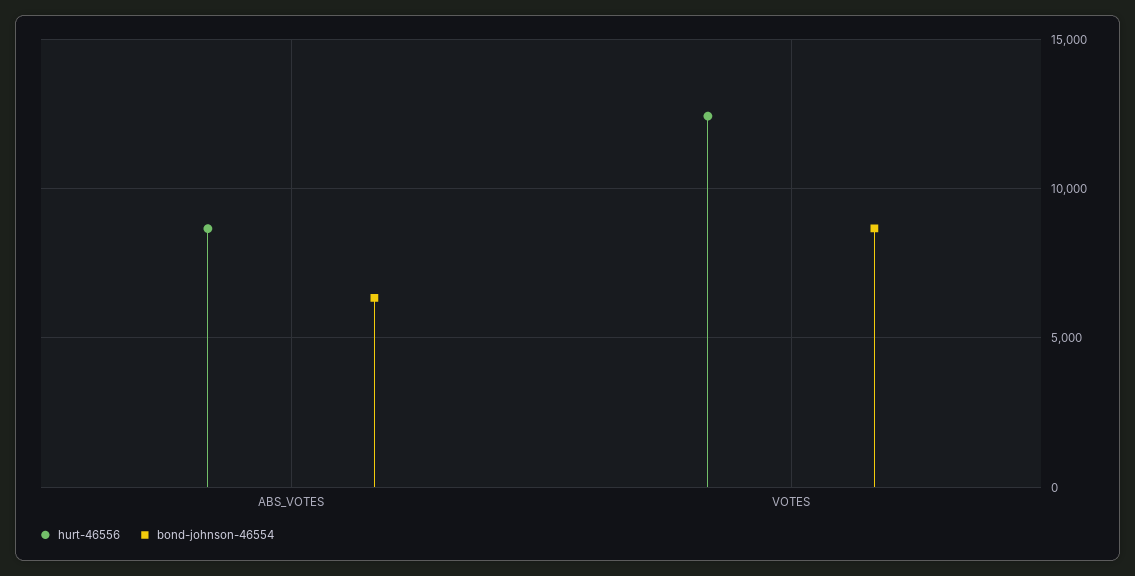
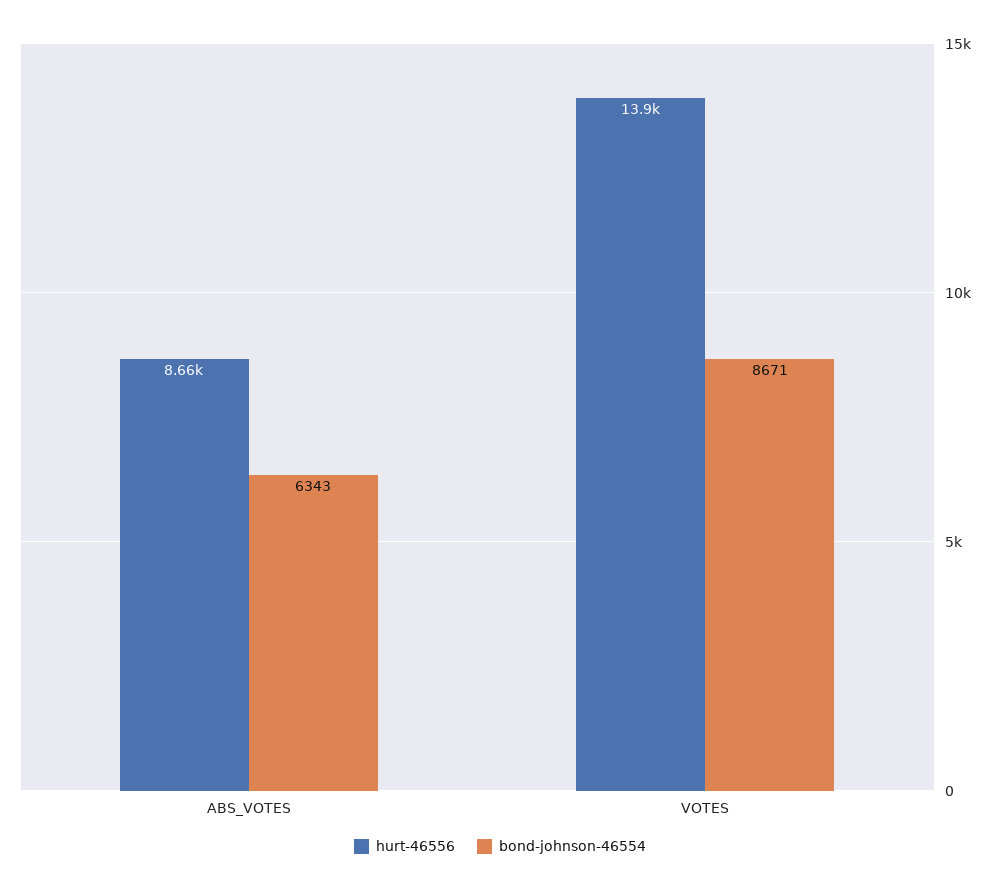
hurt-46556, VOTES: 12500 -> 13900

